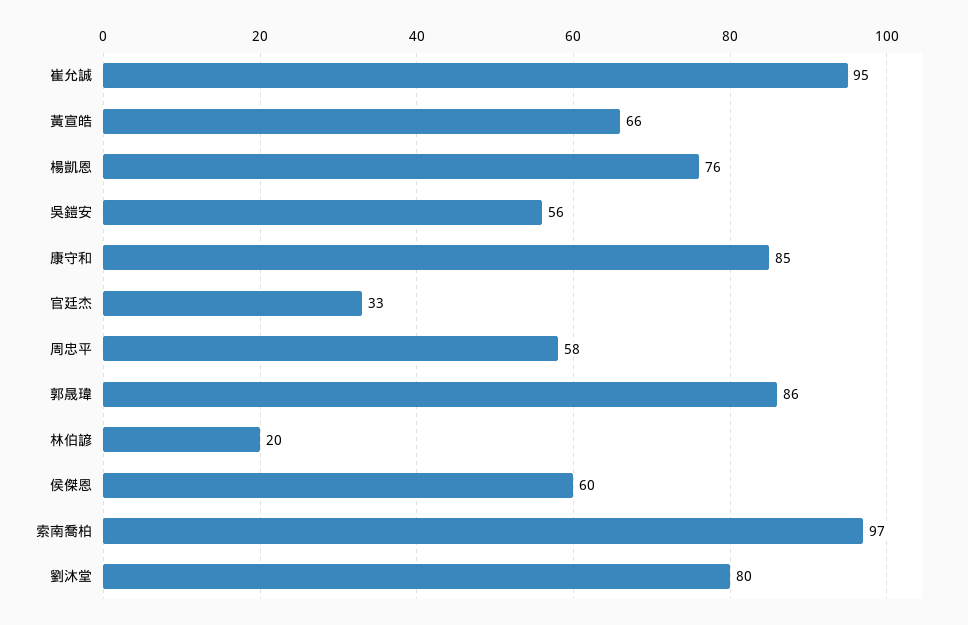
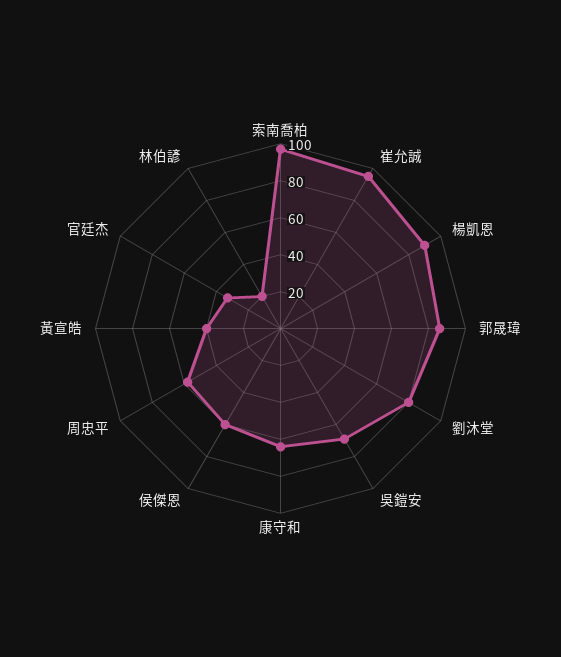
黃宣皓: 66 -> 40
楊凱恩: 76 -> 90
吳鎧安: 56 -> 70
康守和: 85 -> 65

